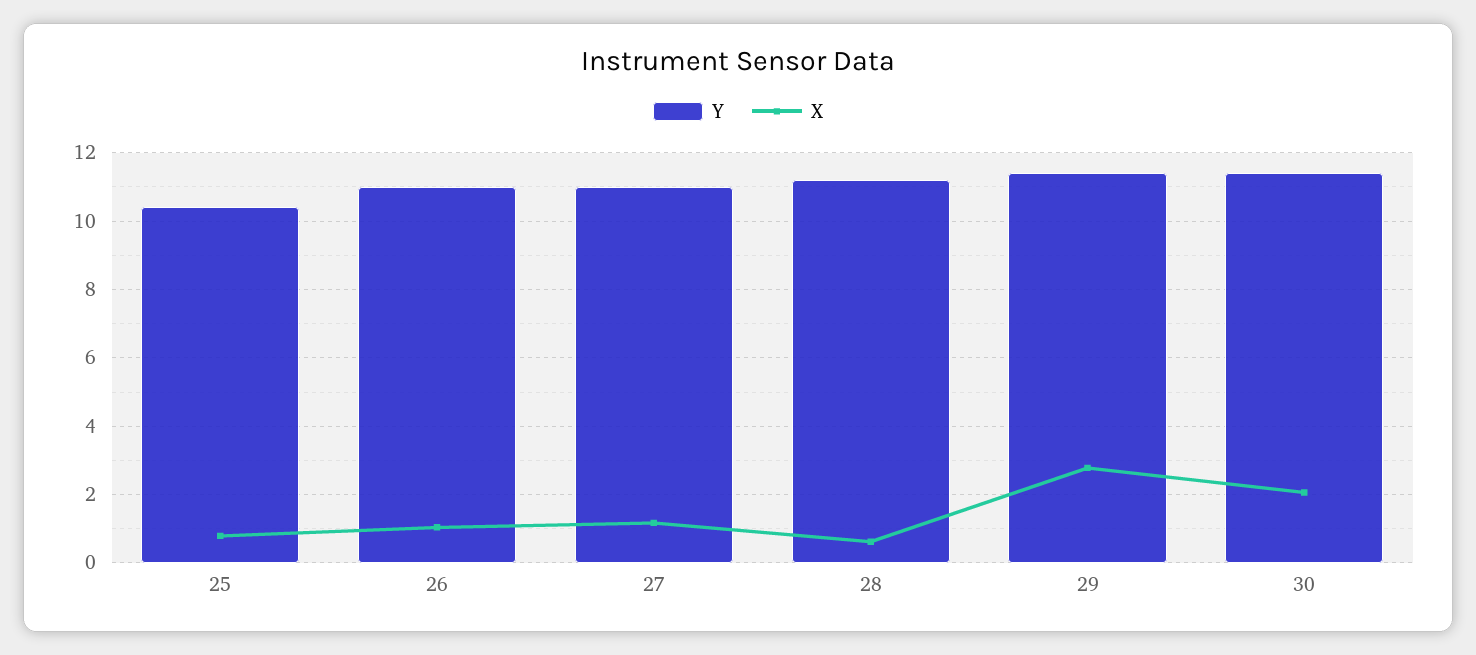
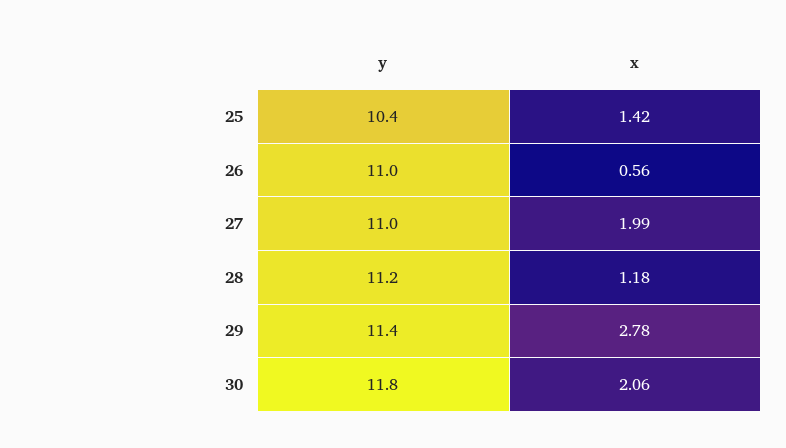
X, 25: 0.8 -> 1.42
X, 26: 1 -> 0.56
X, 27: 1.2 -> 1.99
X, 28: 0.6 -> 1.18
Y, 30: 11.4 -> 11.8

